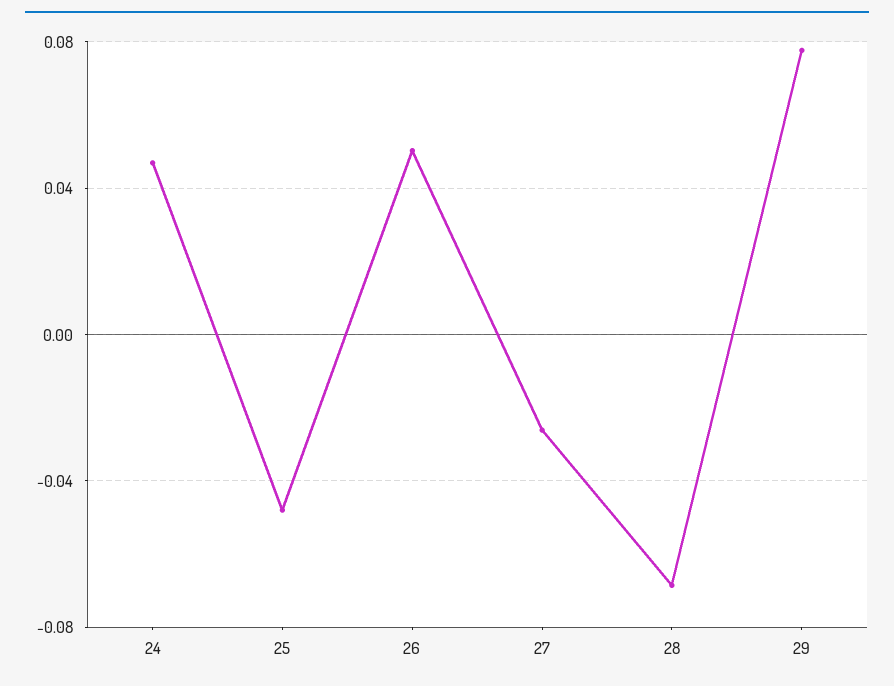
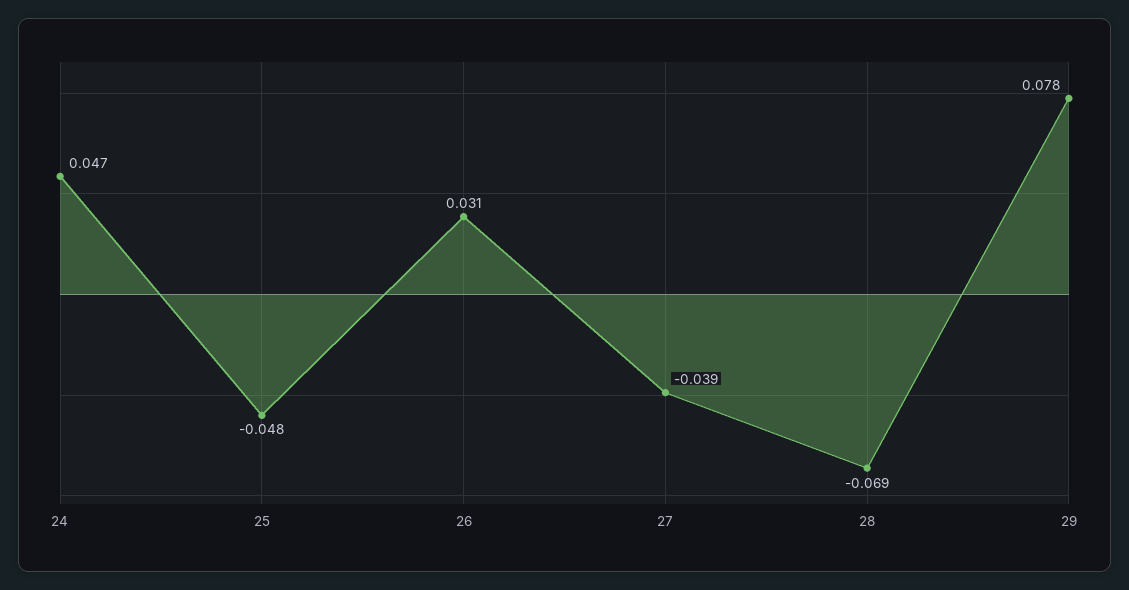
26: 0.05 -> 0.031
27: -0.025 -> -0.039

